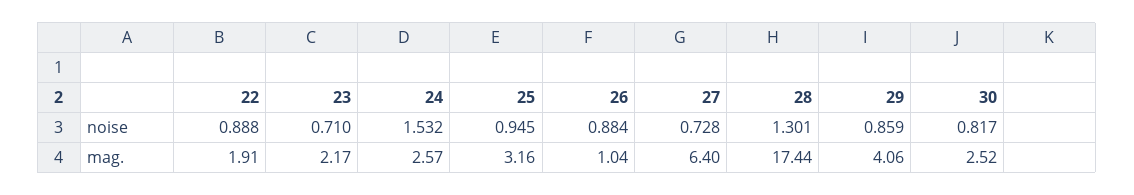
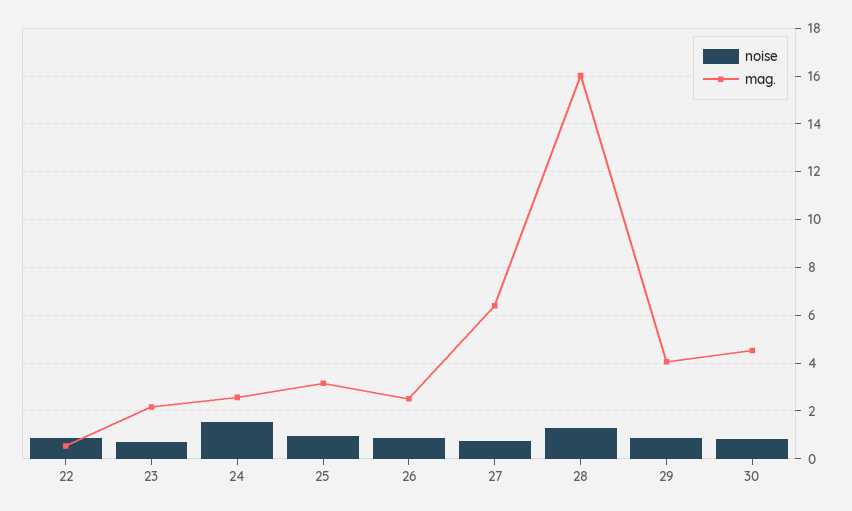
mag., 22: 1.91 -> 0.5
mag., 26: 1.04 -> 2.5
mag., 28: 17.44 -> 16
mag., 30: 2.52 -> 4.5

